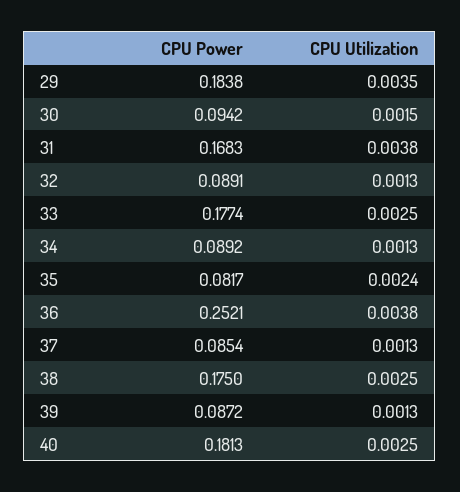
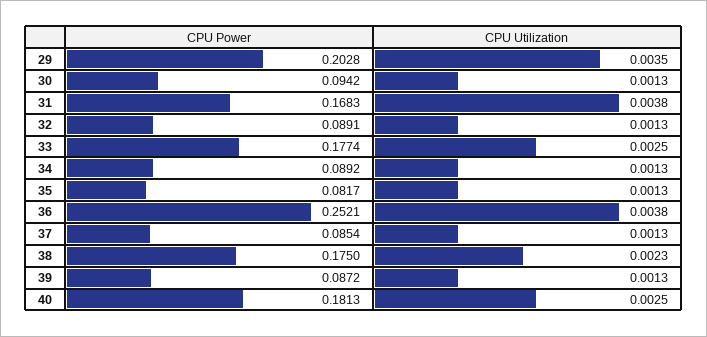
CPU Power, 29: 0.1838 -> 0.2028
CPU Utilization, 30: 0.0015 -> 0.0013
CPU Utilization, 35: 0.0024 -> 0.0013
CPU Utilization, 38: 0.0025 -> 0.0023

